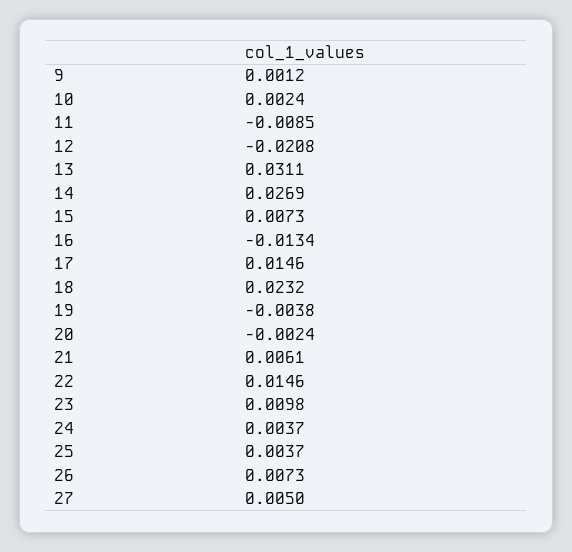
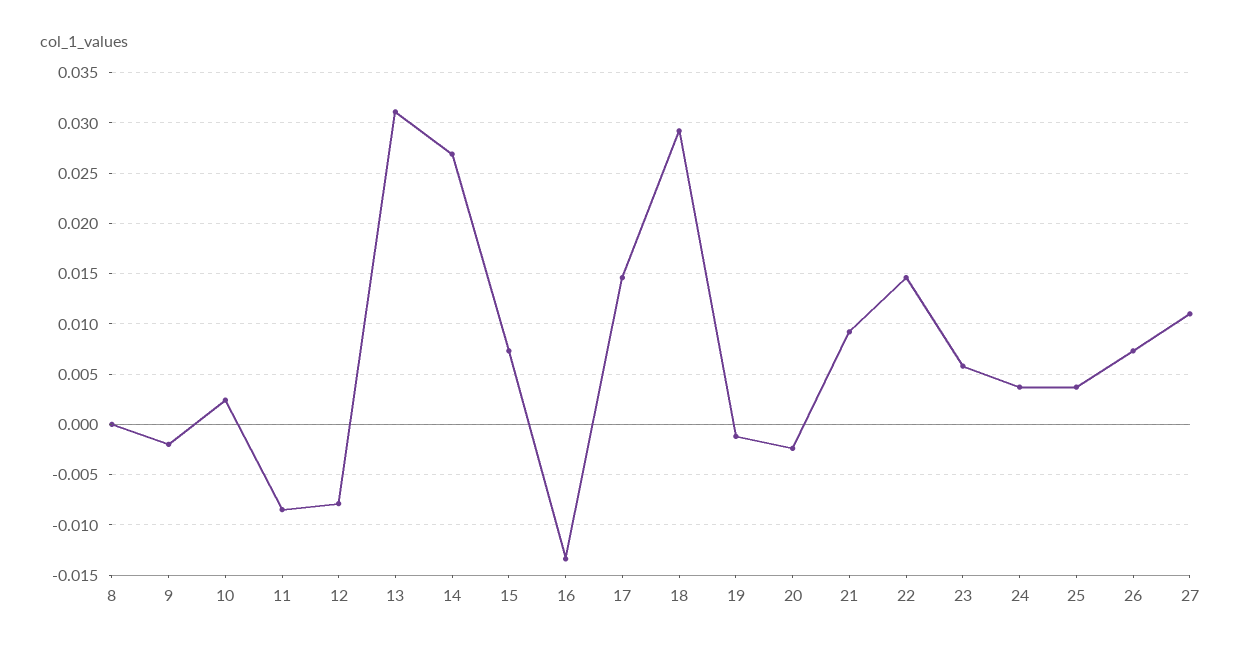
9: 0.0012 -> -0.002
12: -0.0208 -> -0.008
18: 0.0232 -> 0.029
19: -0.0038 -> -0.001
21: 0.0061 -> 0.009
23: 0.0098 -> 0.006
27: 0.005 -> 0.011
8: none -> 0

